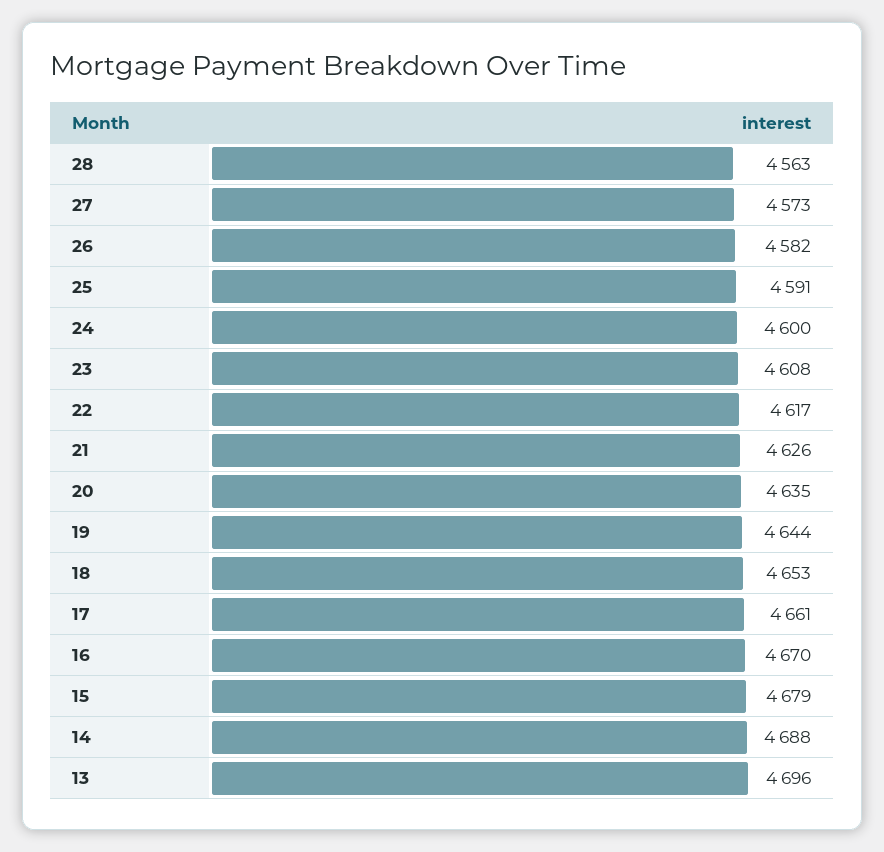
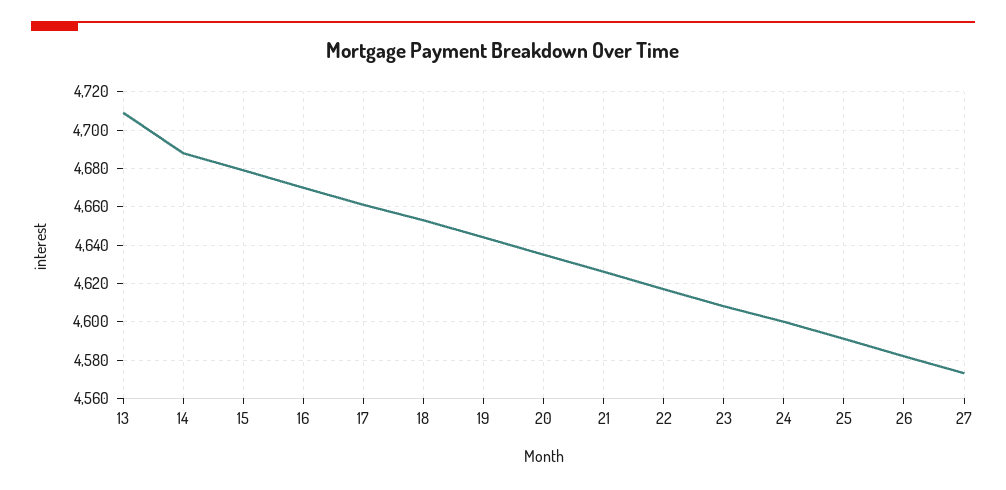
28: 4563 -> none
13: 4696 -> 4710

